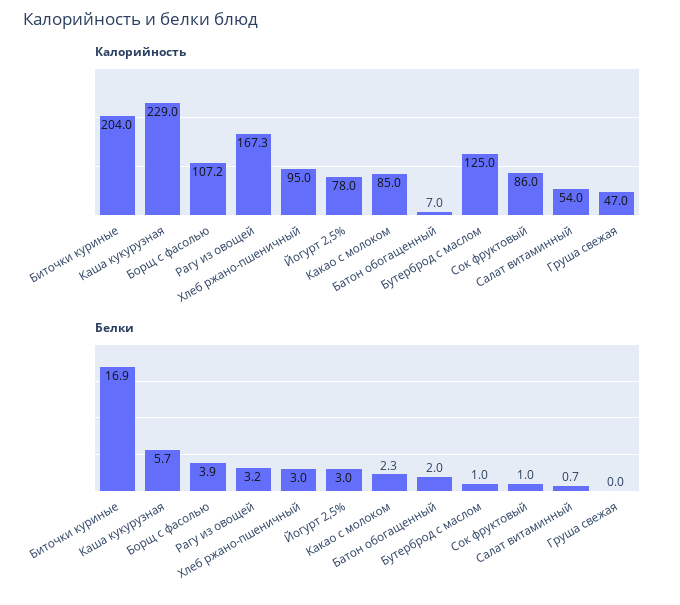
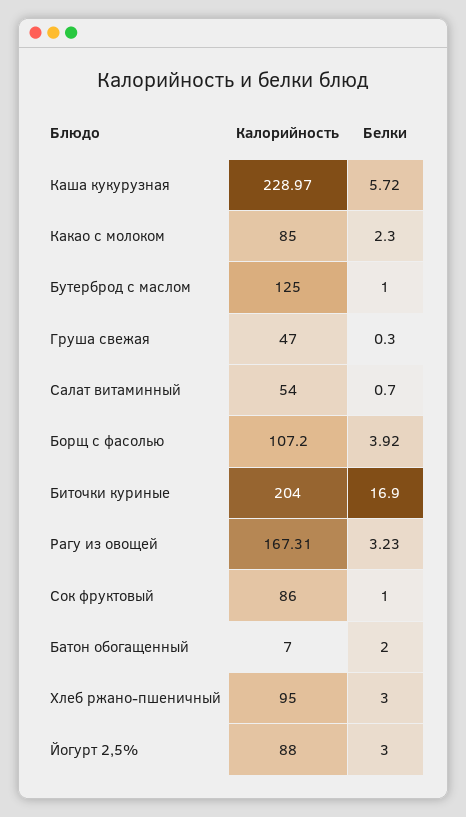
Калорийность, Йогурт 2,5%: 78 -> 88
Белки, Груша свежая: 0 -> 0.3

